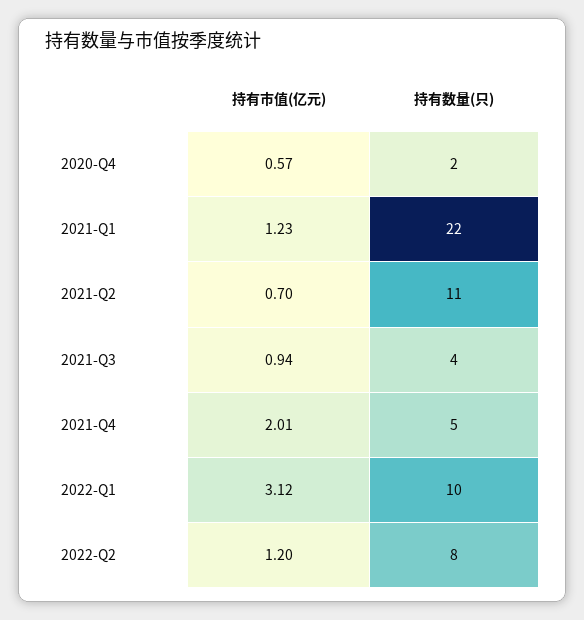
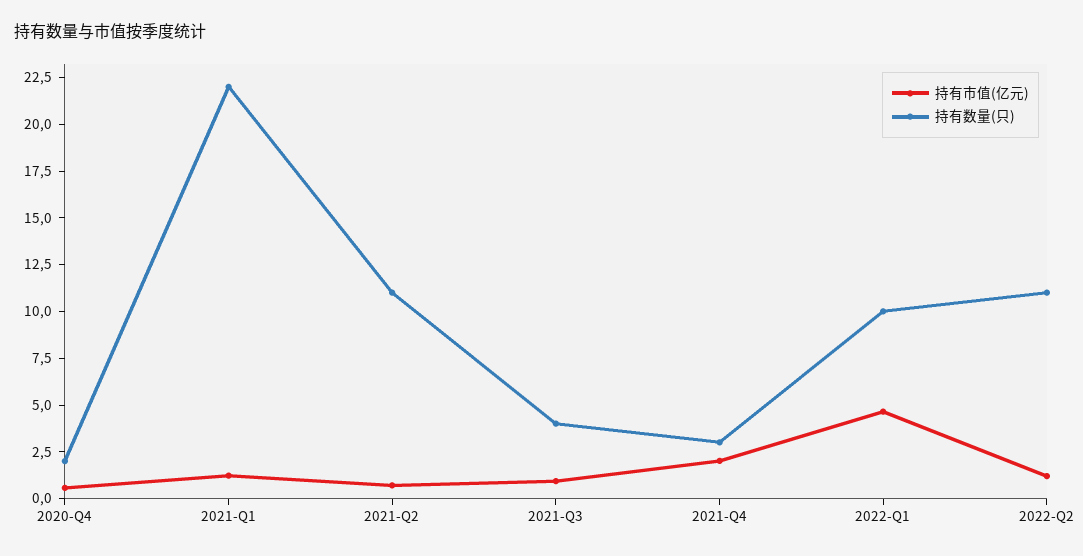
持有数量(只), 2021-Q4: 5 -> 3
持有市值(亿元), 2022-Q1: 3.12 -> 4.5
持有数量(只), 2022-Q2: 8 -> 11

